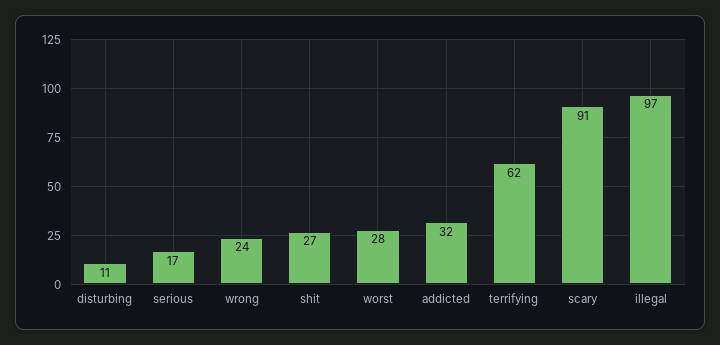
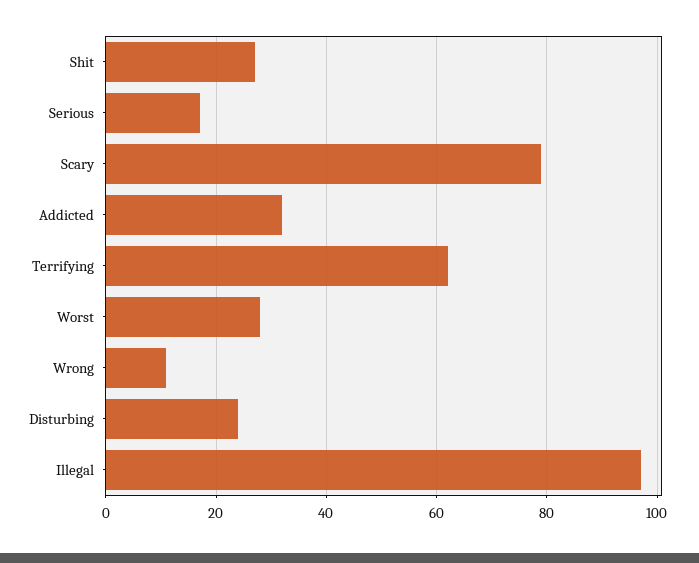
disturbing: 11 -> 25
wrong: 24 -> 10
scary: 91 -> 80

